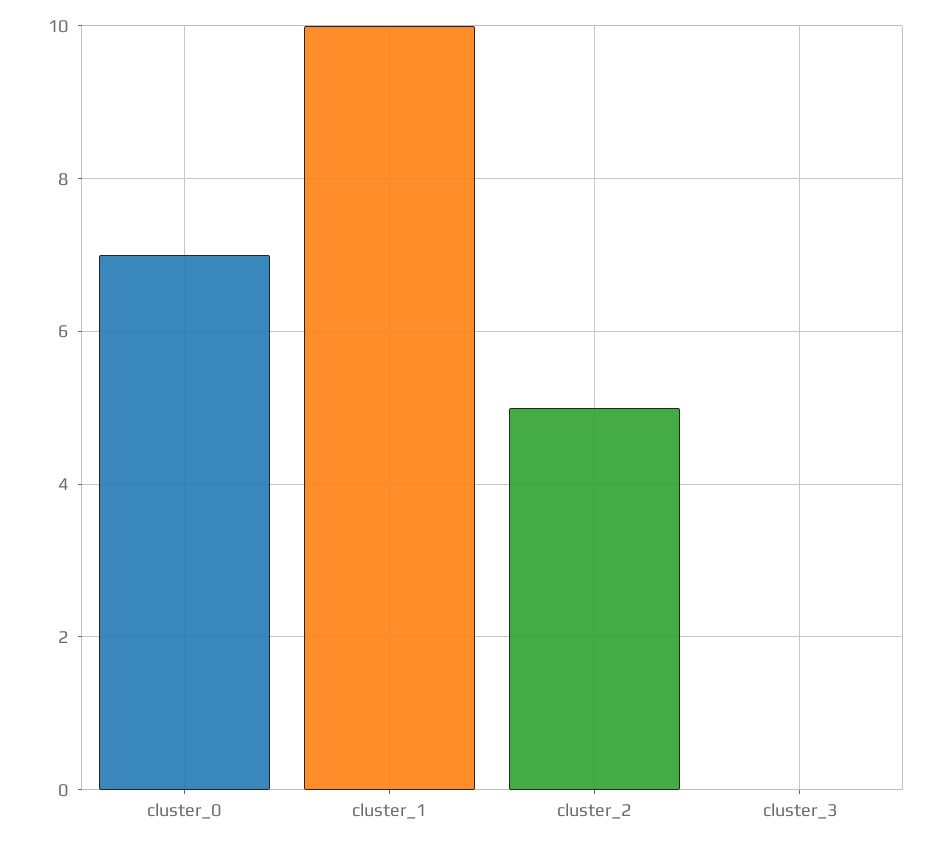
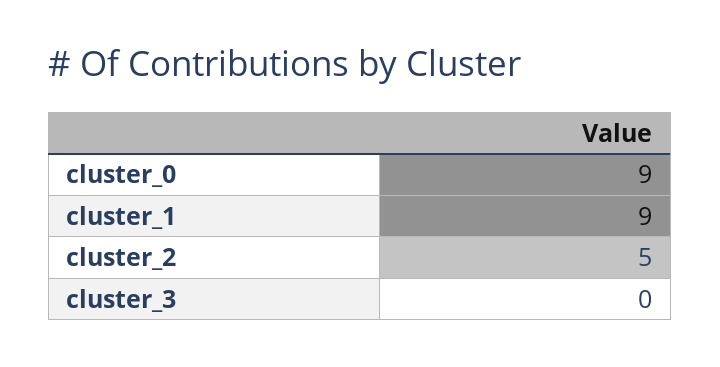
cluster_0: 7 -> 9
cluster_1: 10 -> 9

